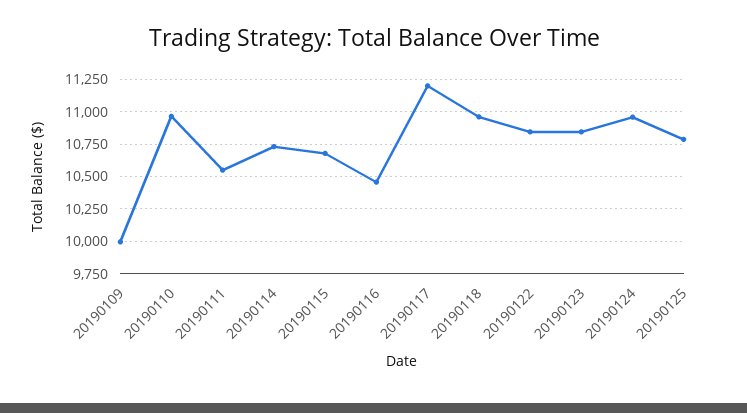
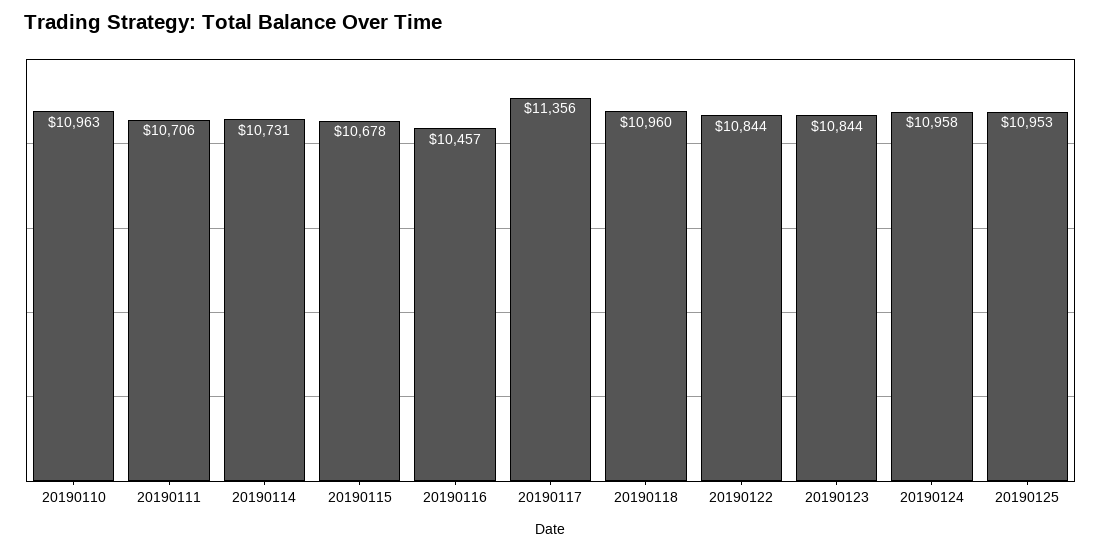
20190109: 10000 -> none
20190111: 10550 -> 10706
20190117: 11200 -> 11356
20190125: 10800 -> 10953

